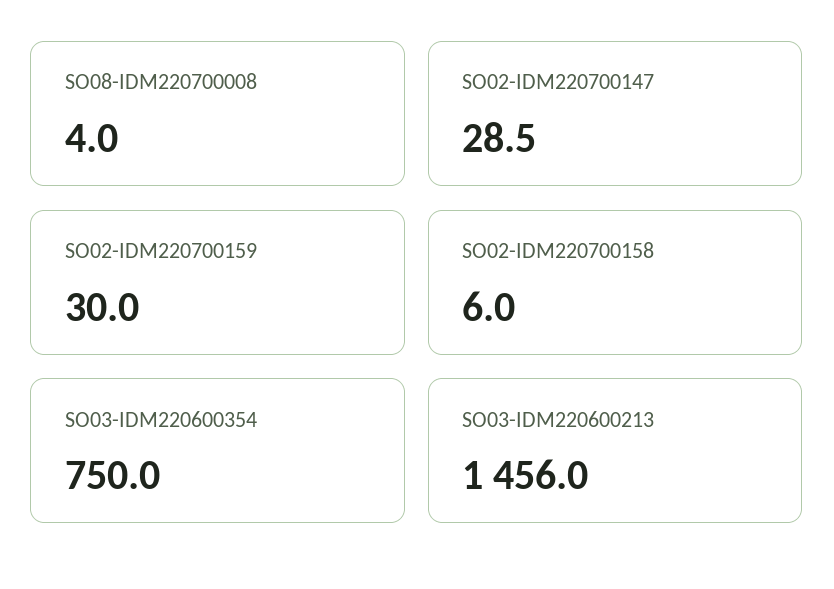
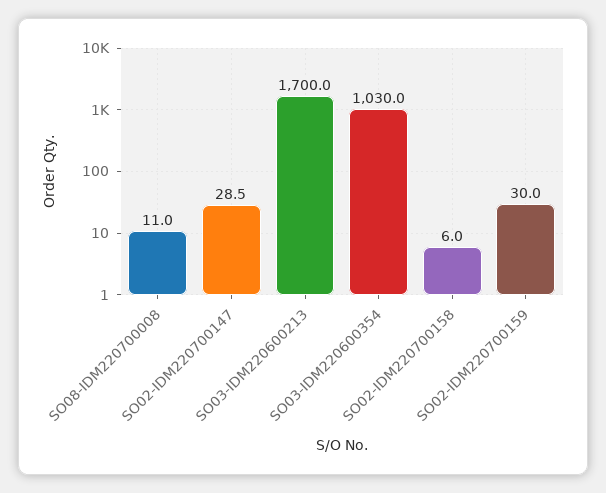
SO08-IDM220700008: 4 -> 11
SO03-IDM220600354: 750 -> 1030
SO03-IDM220600213: 1456 -> 1700

